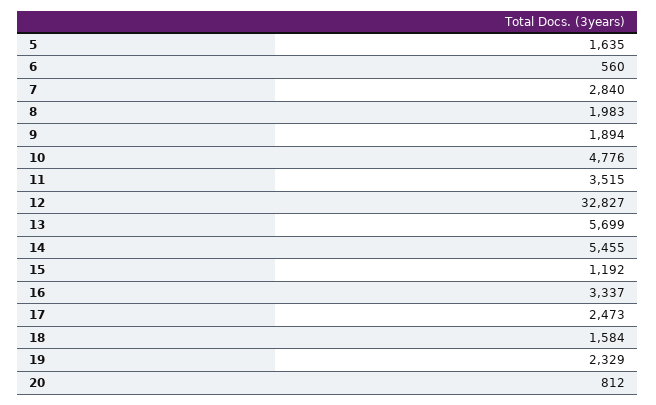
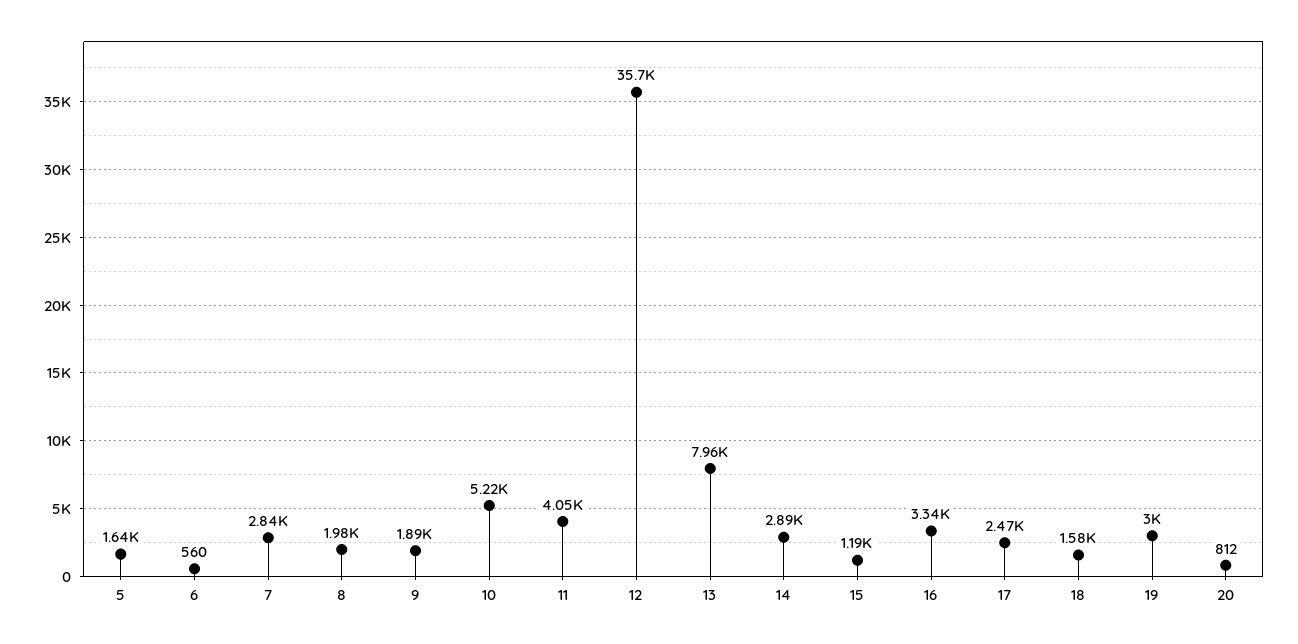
10: 4776 -> 5220
11: 3515 -> 4050
12: 32827 -> 35700
13: 5699 -> 7960
14: 5455 -> 2890
19: 2329 -> 3000

